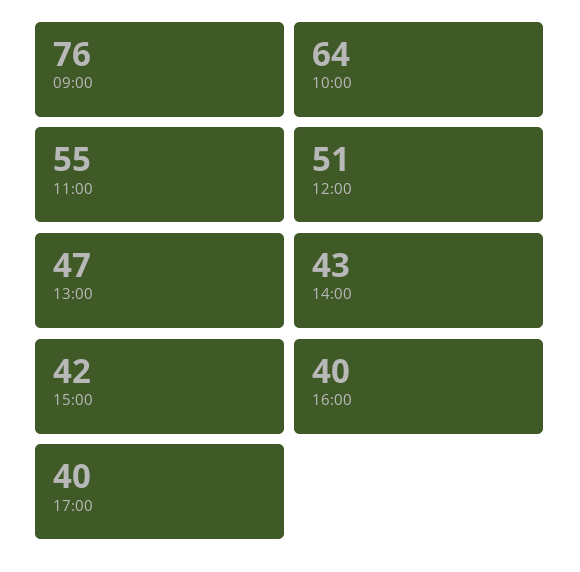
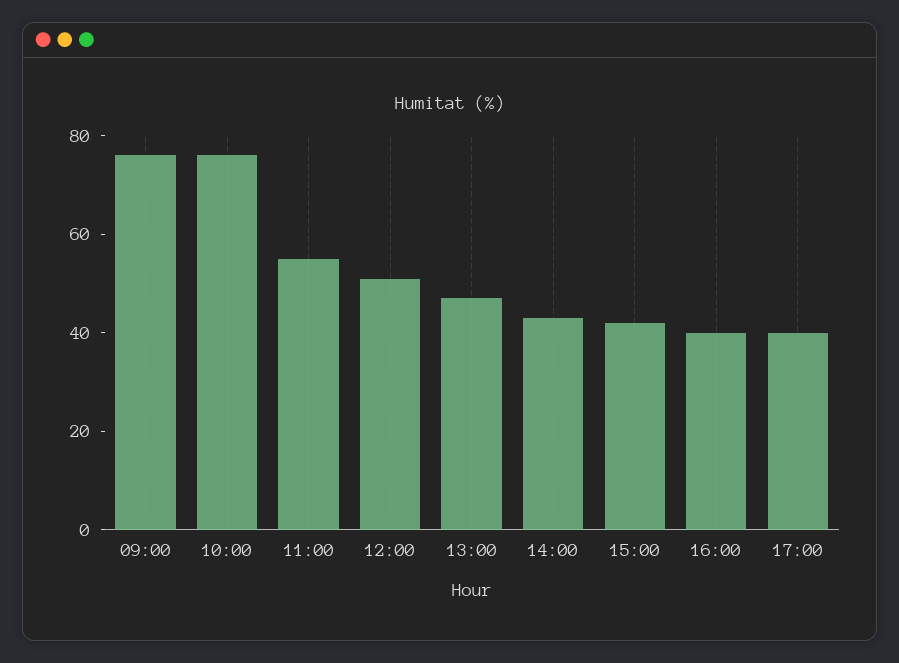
10:00: 64 -> 75

